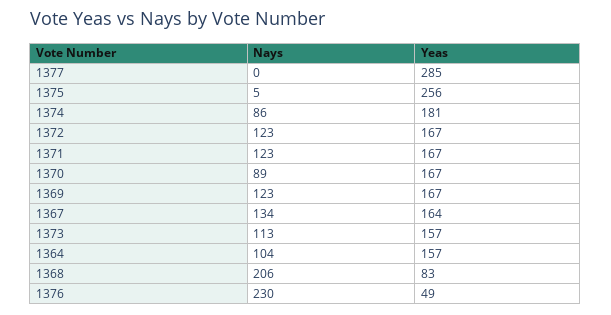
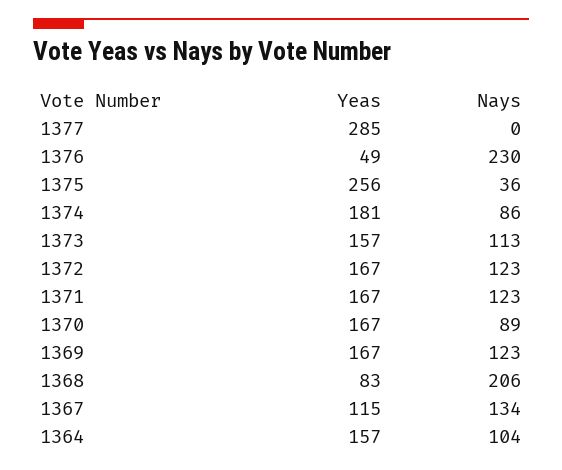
Nays, 1375: 5 -> 36
Yeas, 1367: 164 -> 115

